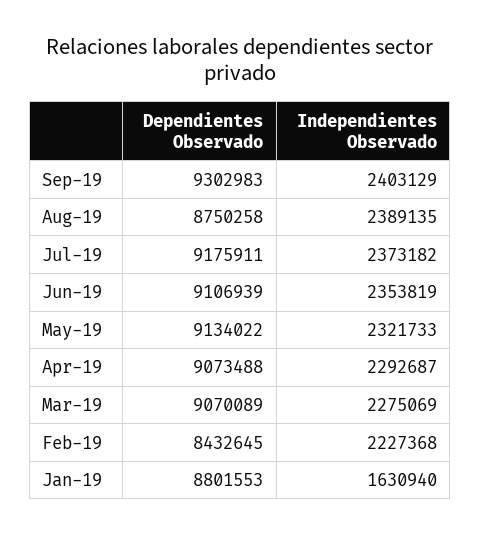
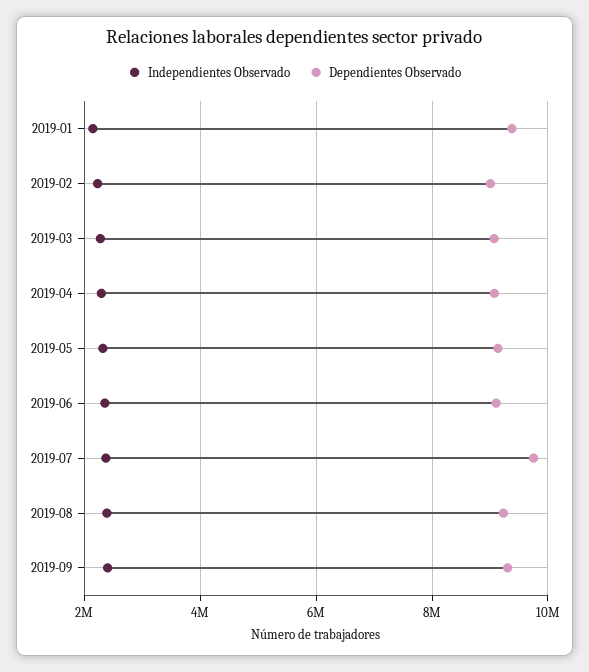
Dependientes Observado, Aug-19: 8750258 -> 9200000
Dependientes Observado, Jul-19: 9175911 -> 9800000
Dependientes Observado, Feb-19: 8432645 -> 9000000
Dependientes Observado, Jan-19: 8801553 -> 9400000
Independientes Observado, Jan-19: 1630940 -> 2200000

